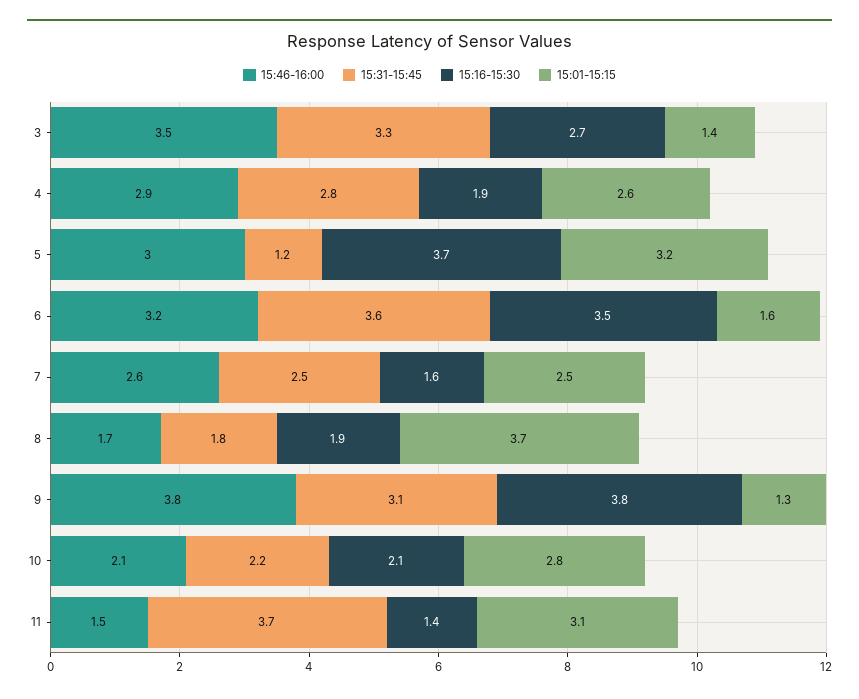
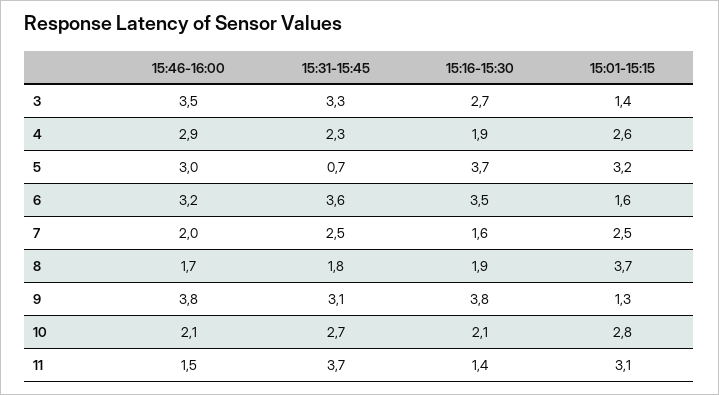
15:31-15:45, 4: 2.8 -> 2.3
15:31-15:45, 5: 1.2 -> 0.7
15:46-16:00, 7: 2.6 -> 2
15:31-15:45, 10: 2.2 -> 2.7

